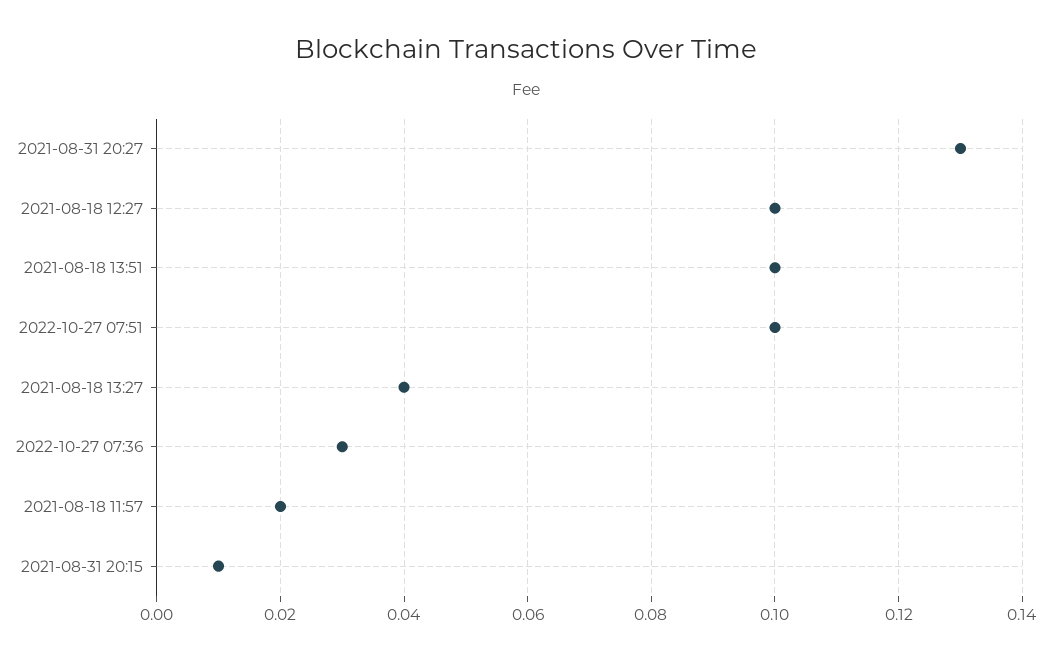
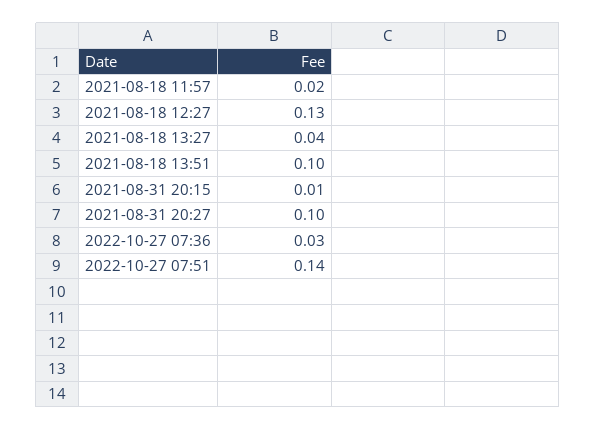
2021-08-31 20:27: 0.13 -> 0.1
2021-08-18 12:27: 0.1 -> 0.13
2022-10-27 07:51: 0.1 -> 0.14

